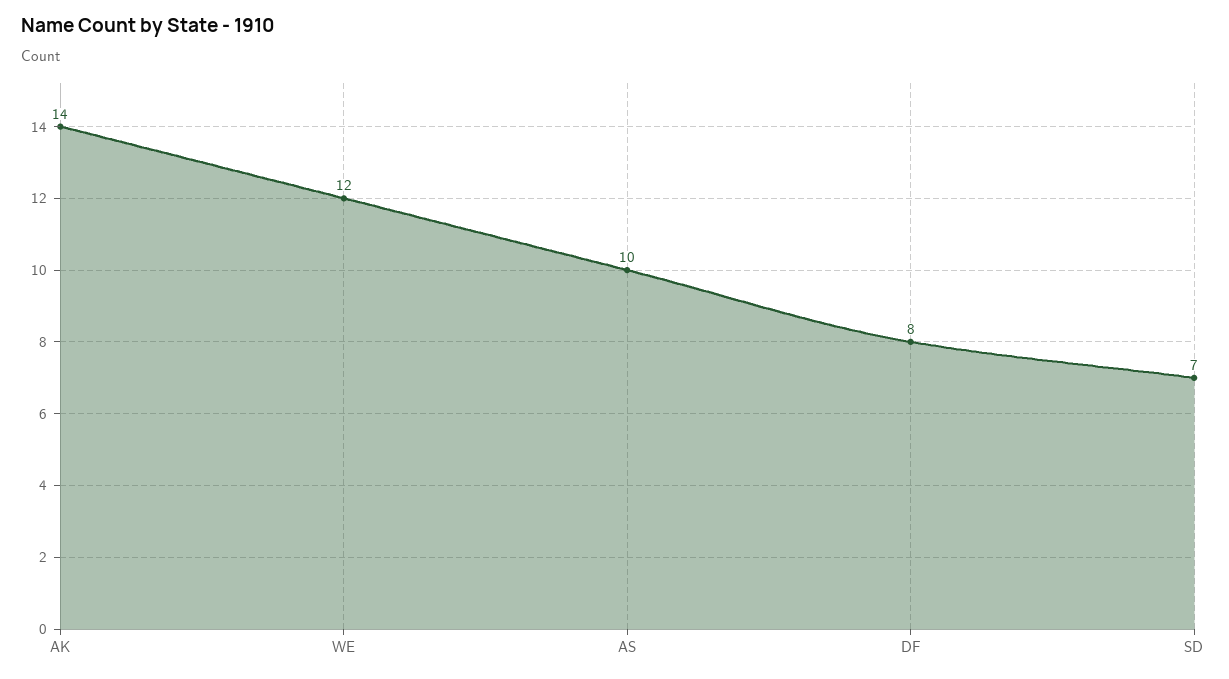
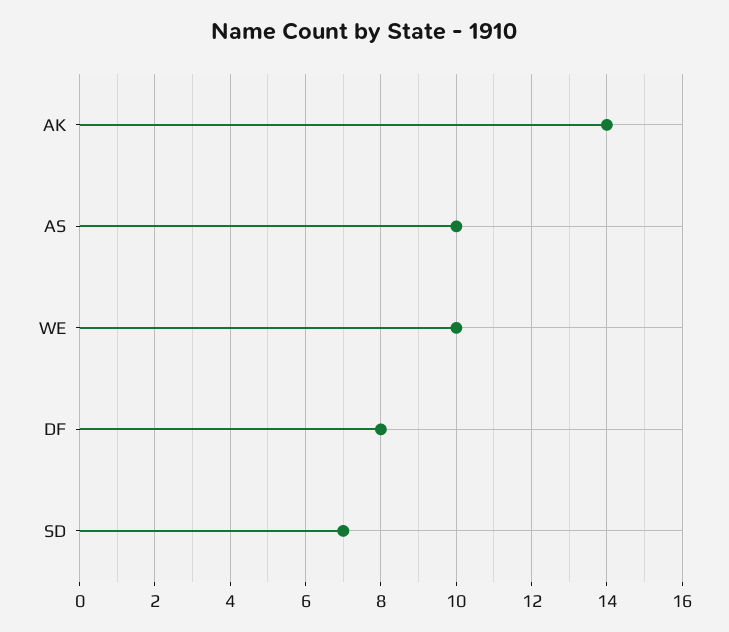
WE: 12 -> 10

